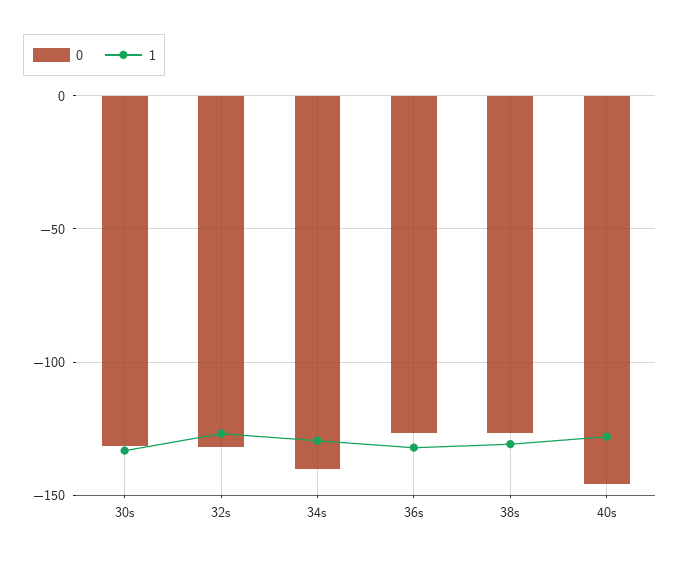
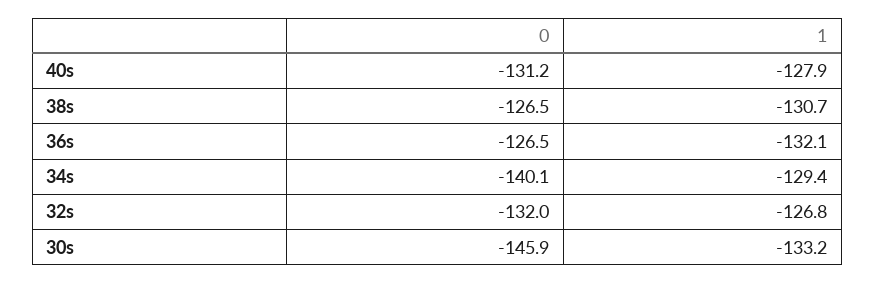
0, 30s: -130 -> -145.9
0, 40s: -145 -> -131.2

